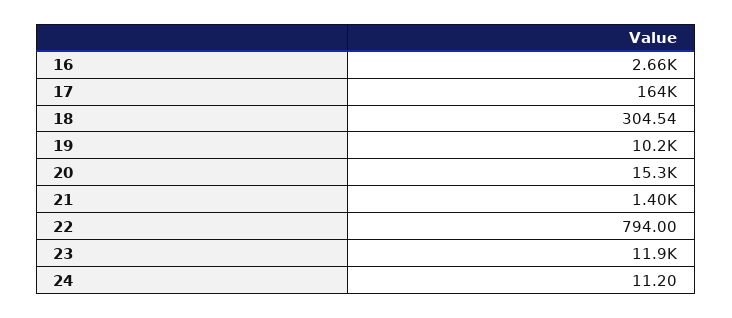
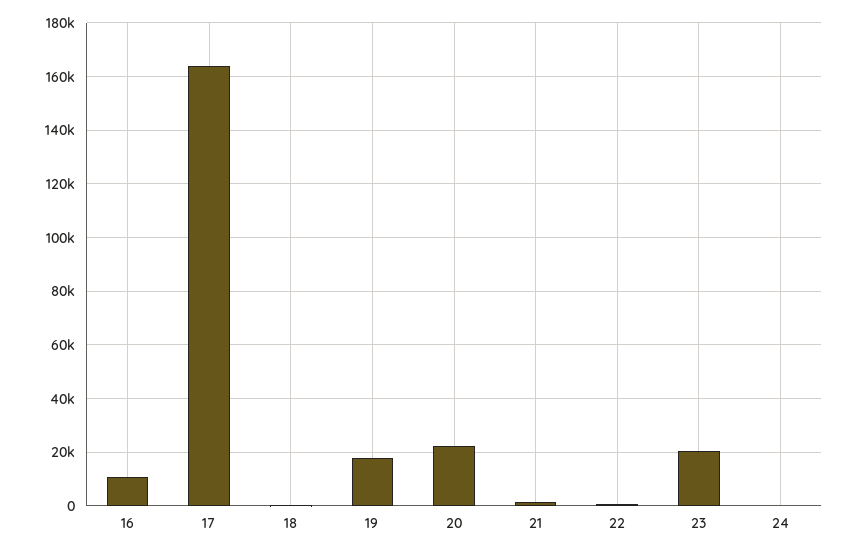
16: 2660 -> 10000
19: 10200 -> 17500
20: 15300 -> 22500
23: 11900 -> 20000

